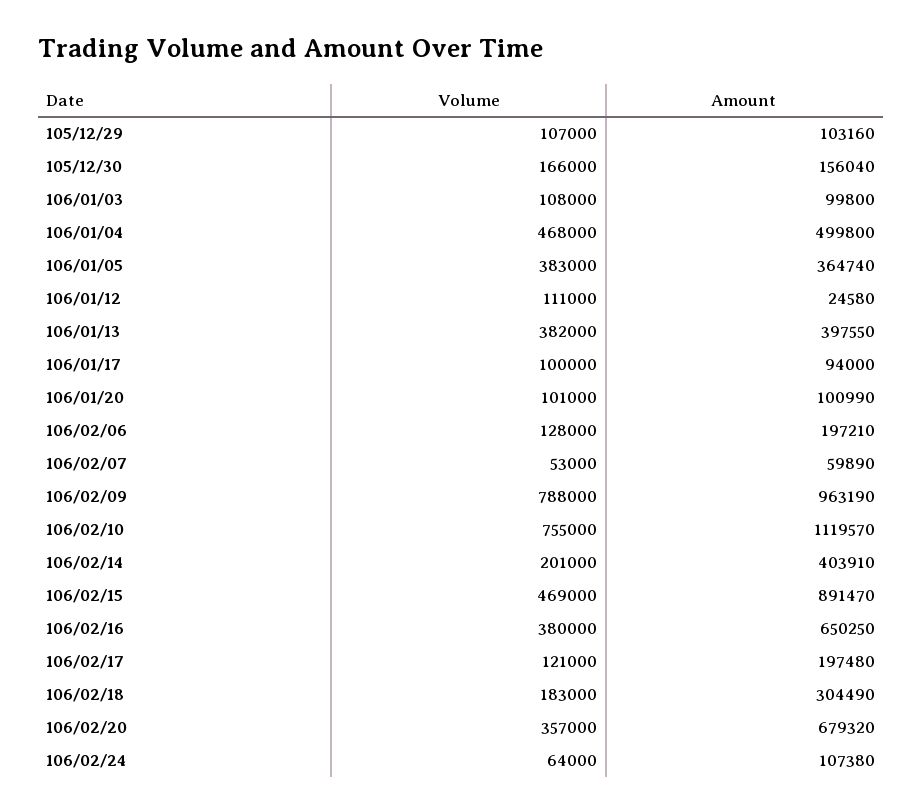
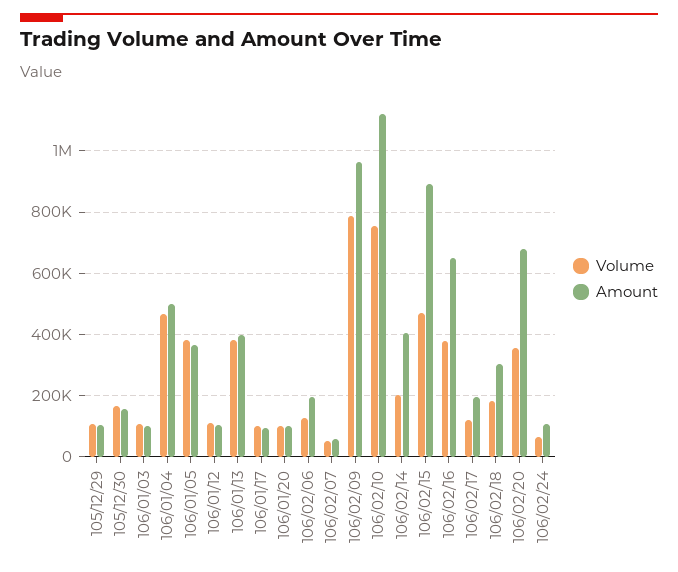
Amount, 106/01/12: 24580 -> 100000

